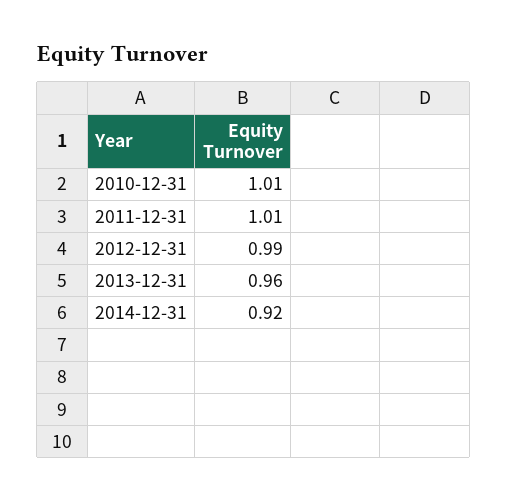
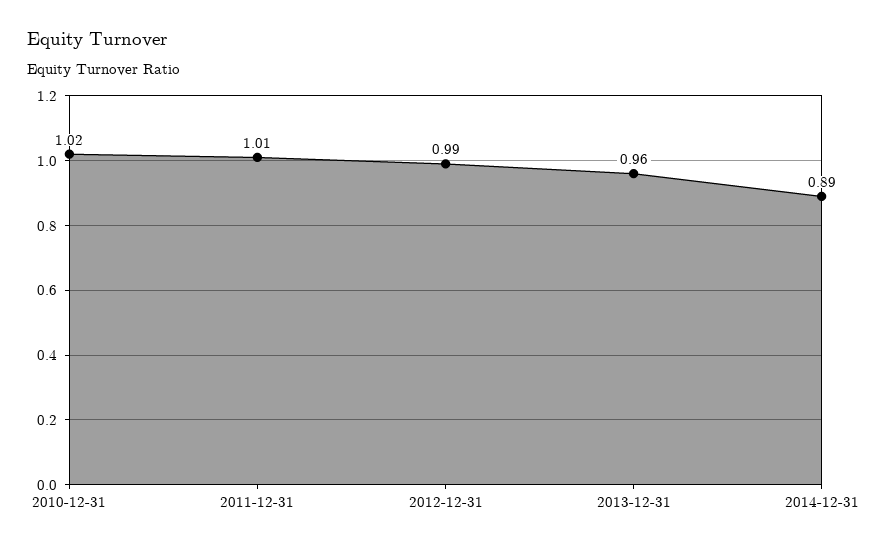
2010-12-31: 1.01 -> 1.02
2014-12-31: 0.92 -> 0.89

